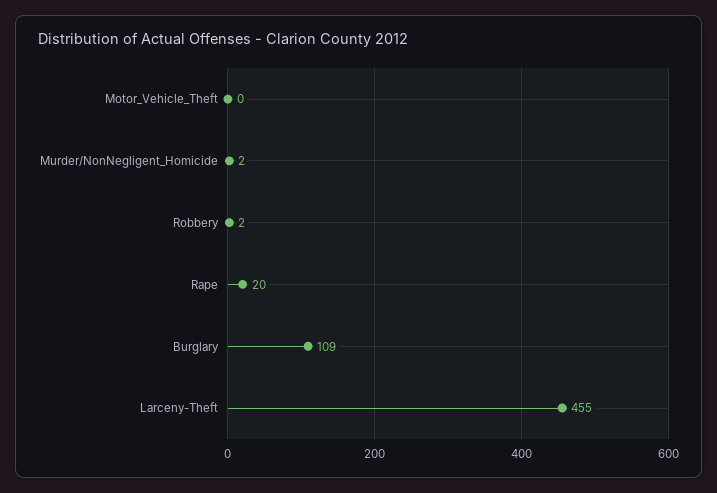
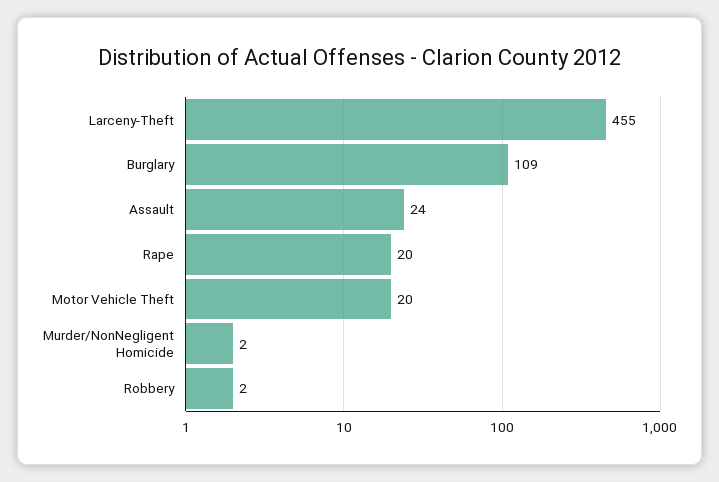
Motor_Vehicle_Theft: 0 -> 20
Assault: none -> 24

